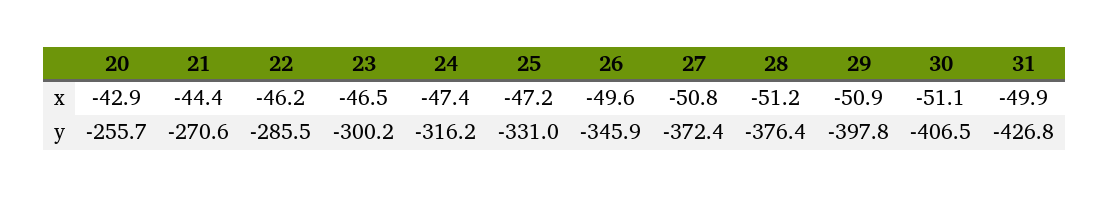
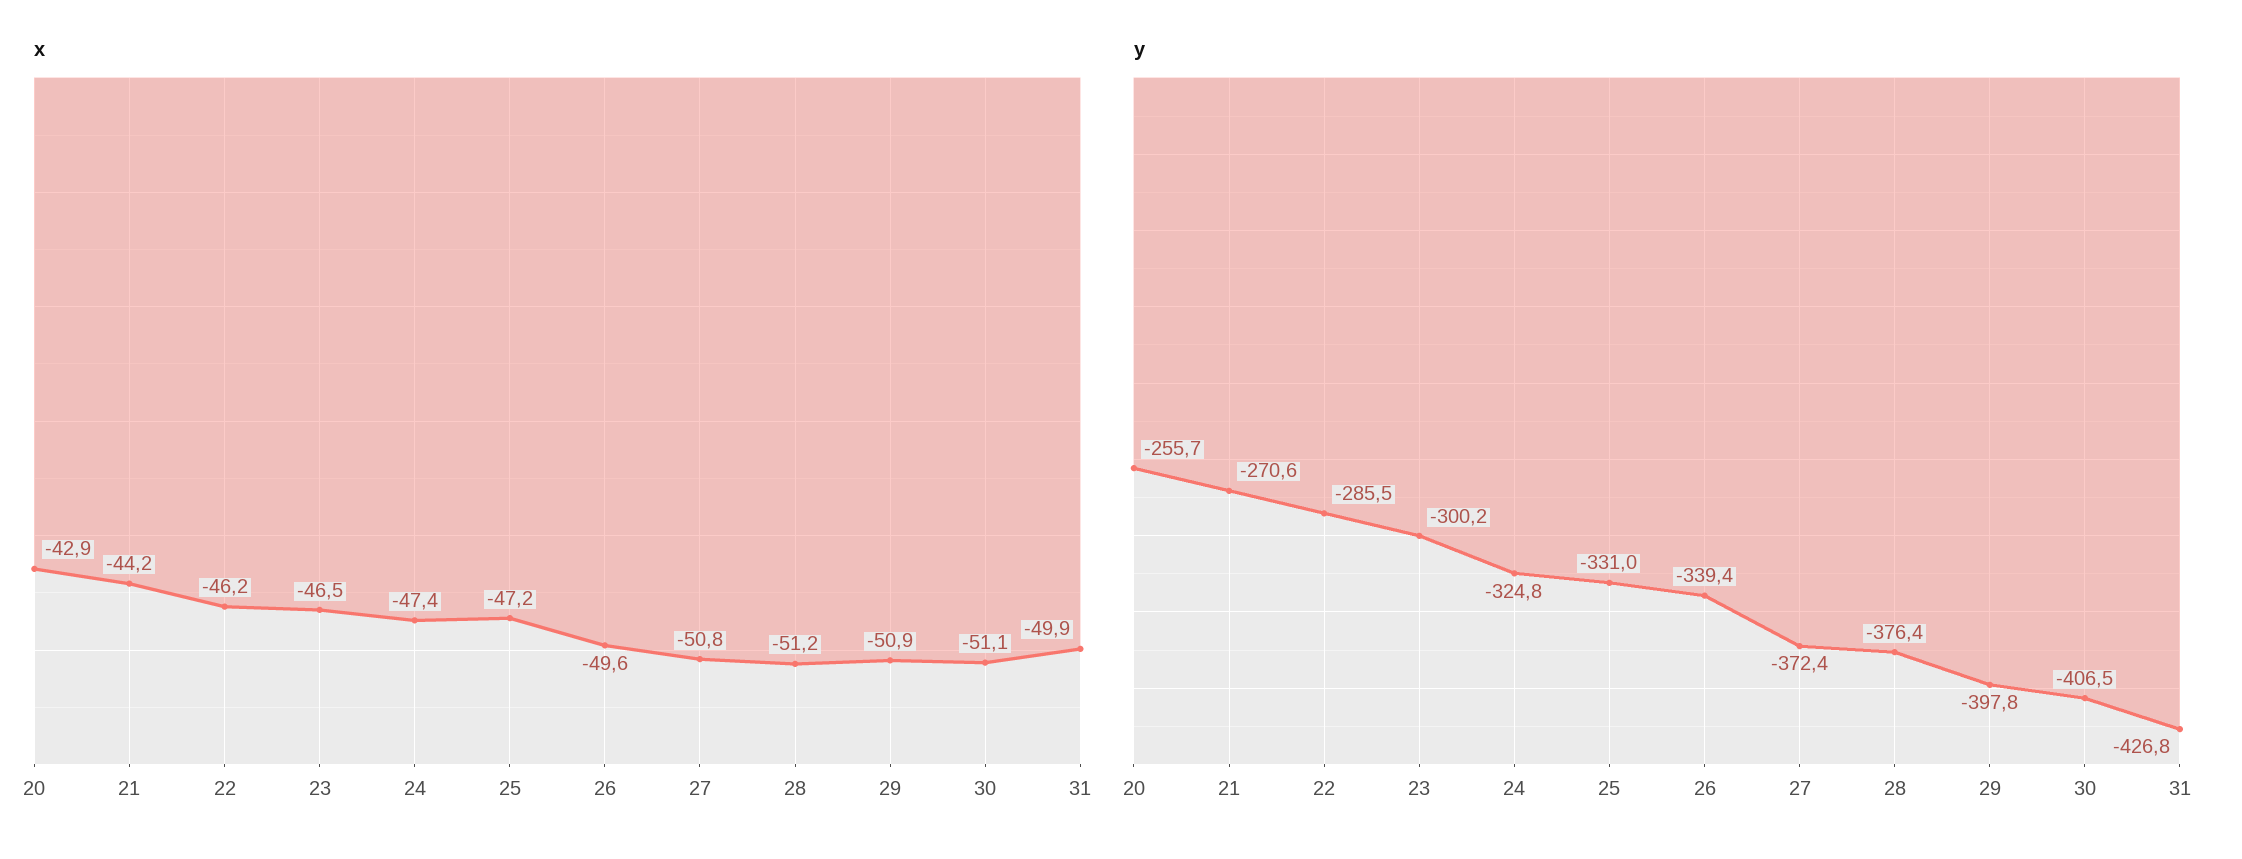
x, 21: -44.4 -> -44.2
y, 24: -316.2 -> -324.8
y, 26: -345.9 -> -339.4

